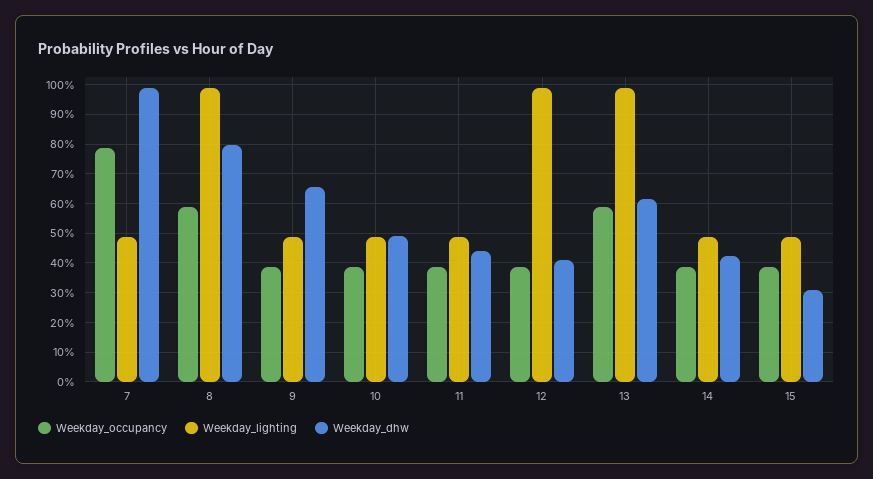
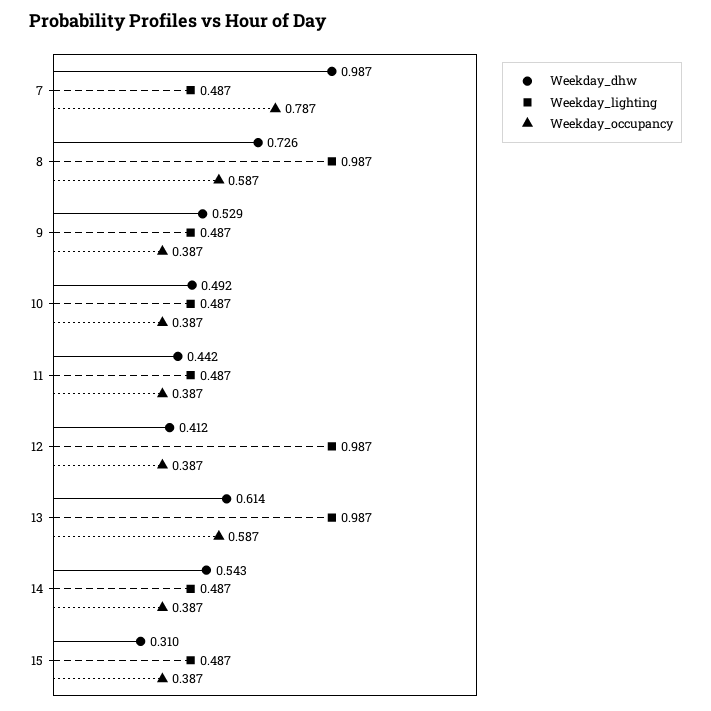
Weekday_dhw, 8: 0.8 -> 0.726
Weekday_dhw, 9: 0.65 -> 0.529
Weekday_dhw, 14: 0.425 -> 0.543

